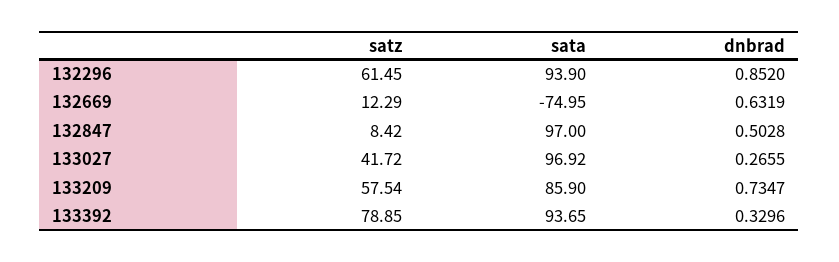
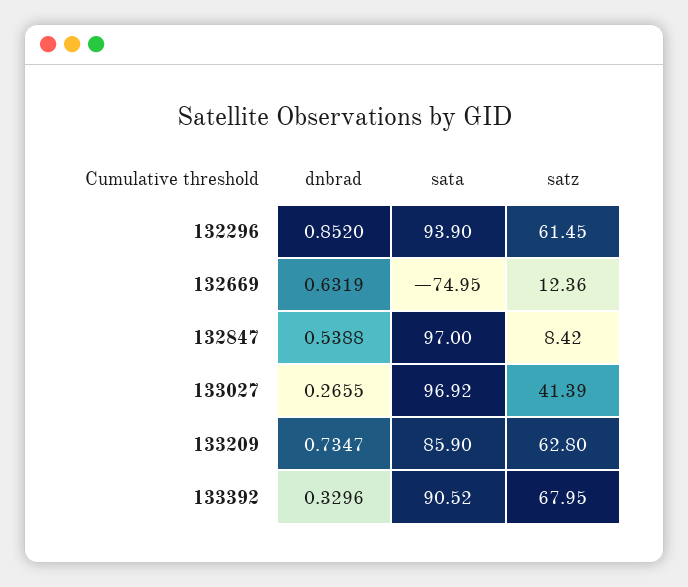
satz, 132669: 12.29 -> 12.36
dnbrad, 132847: 0.5028 -> 0.5388
satz, 133027: 41.72 -> 41.39
satz, 133209: 57.54 -> 62.8
satz, 133392: 78.85 -> 67.95
sata, 133392: 93.65 -> 90.52

